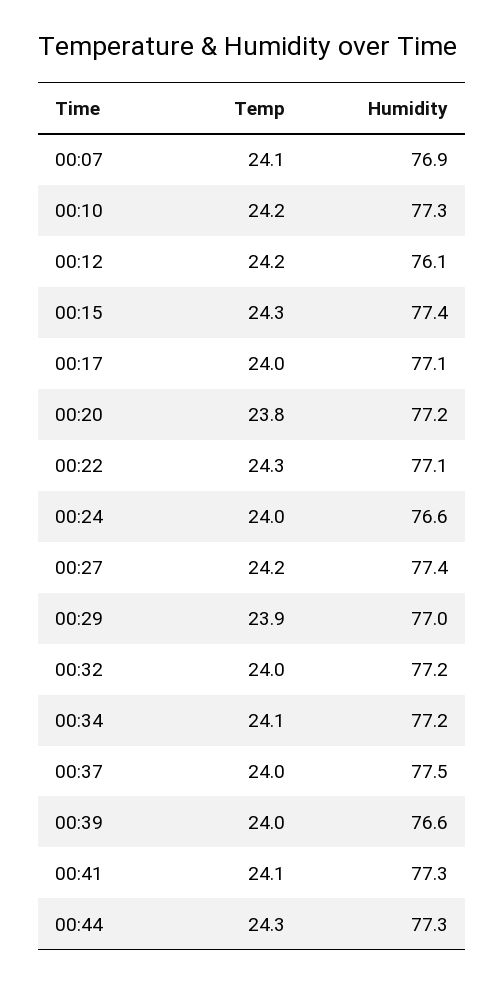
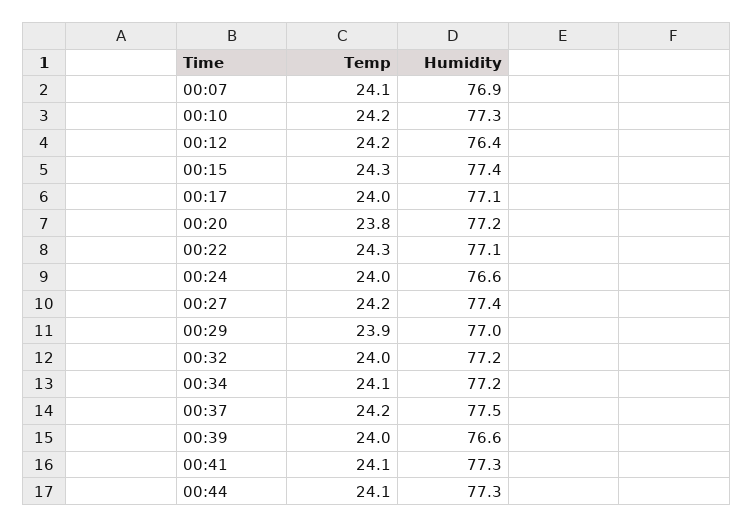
Humidity, 00:12: 76.1 -> 76.4
Temp, 00:37: 24 -> 24.2
Temp, 00:44: 24.3 -> 24.1

